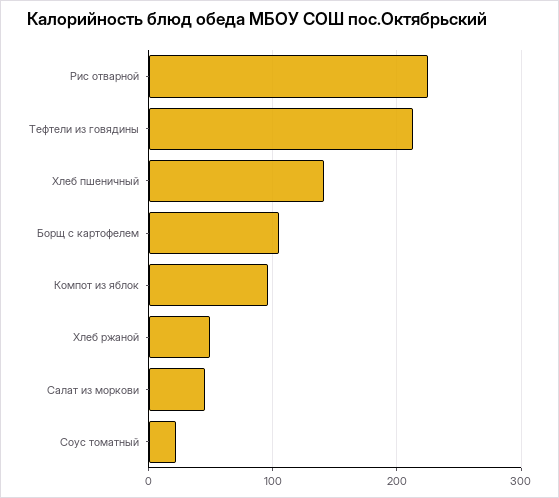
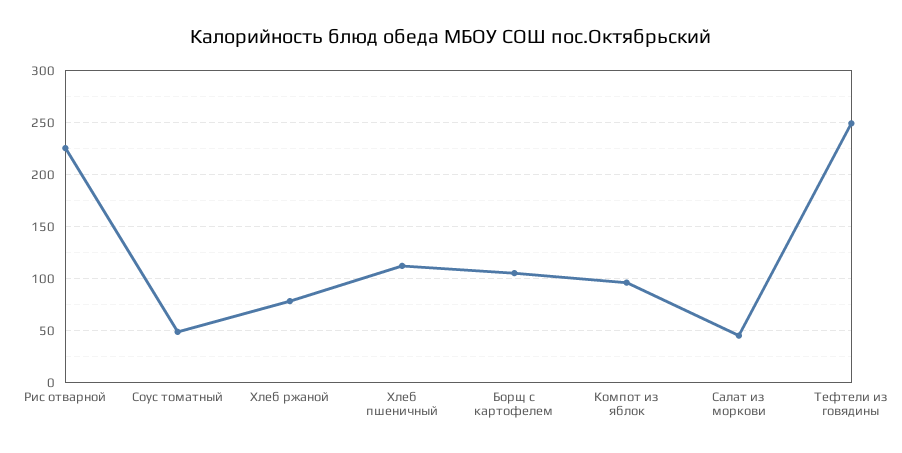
Тефтели из говядины: 210 -> 250
Хлеб пшеничный: 140 -> 110
Хлеб ржаной: 50 -> 80
Соус томатный: 20 -> 50

